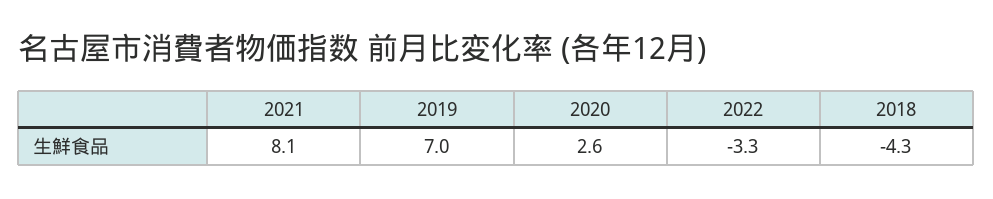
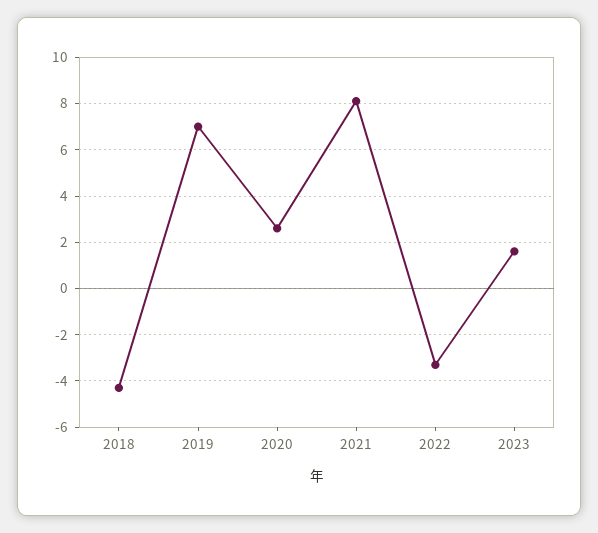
2023: none -> 1.5

